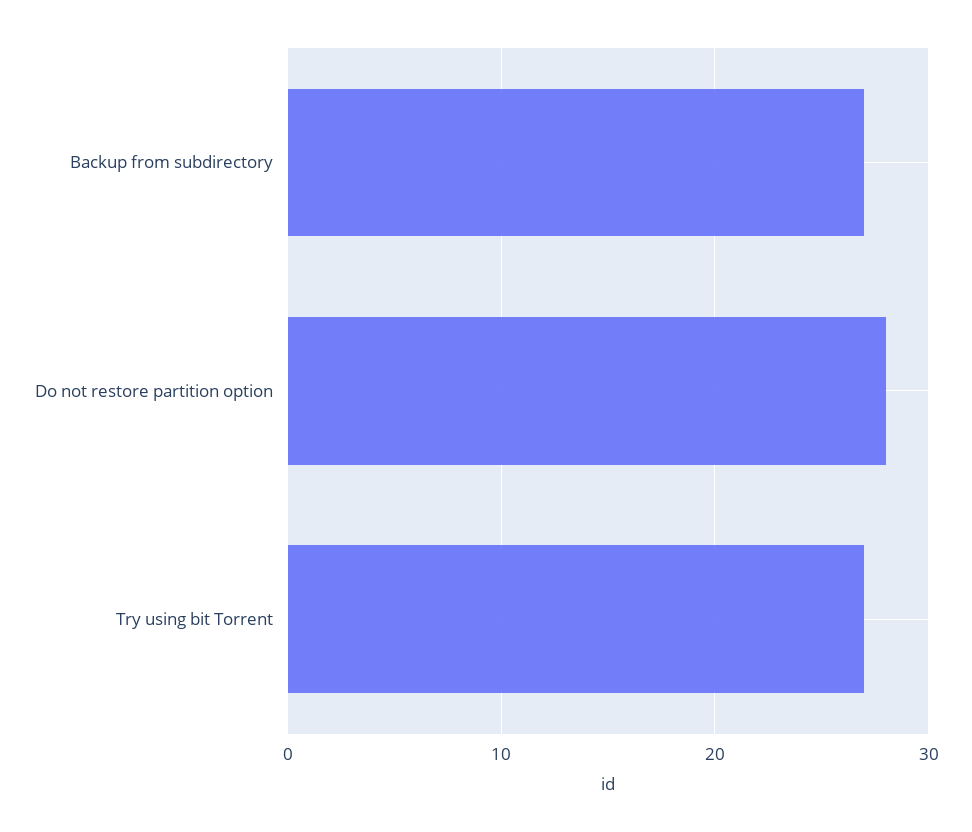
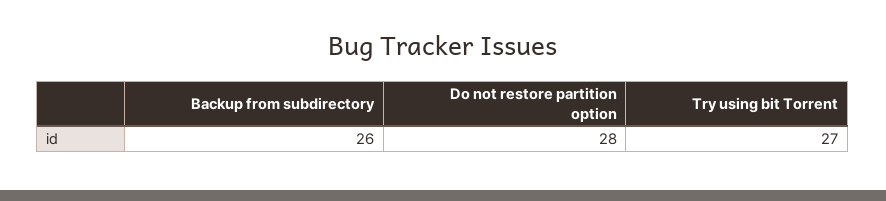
Backup from subdirectory: 27 -> 26

